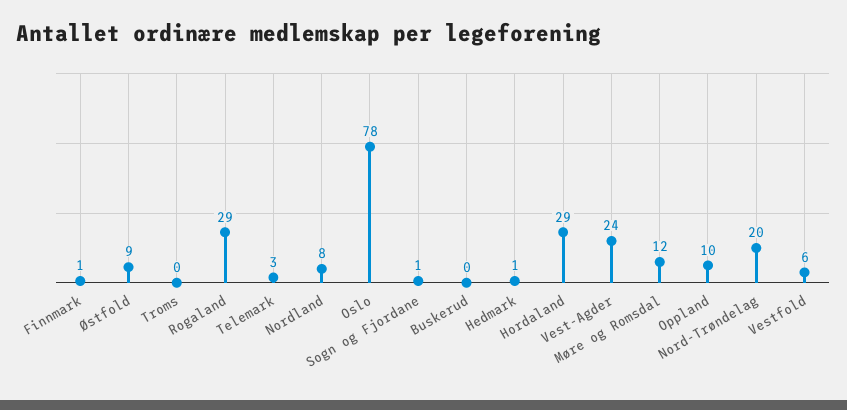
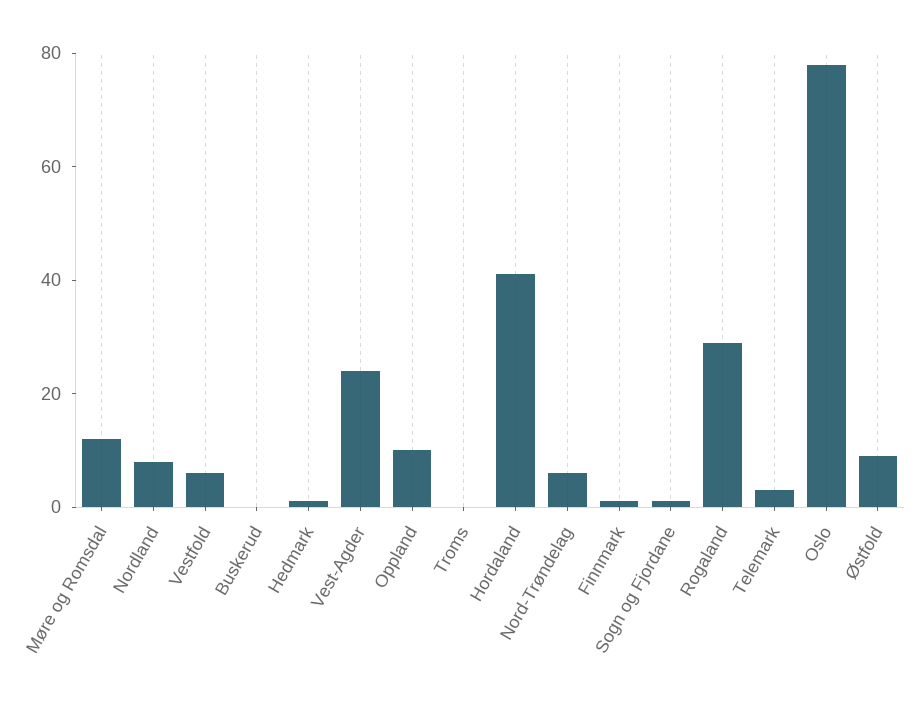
Hordaland: 29 -> 40
Nord-Trøndelag: 20 -> 5

